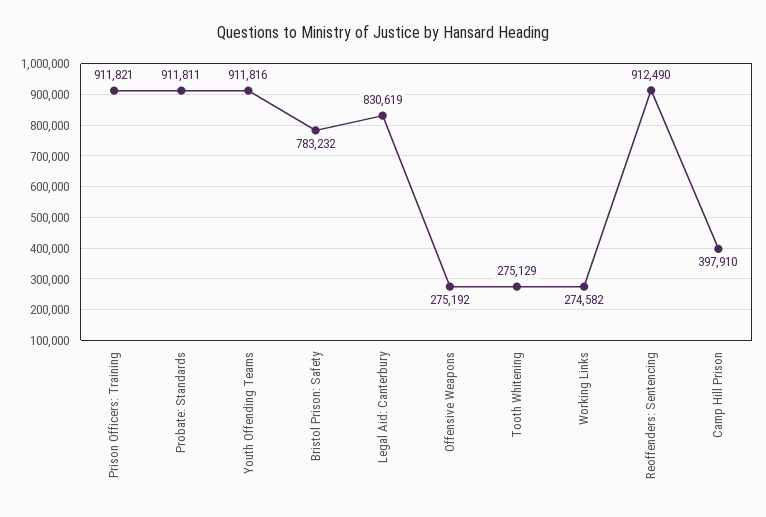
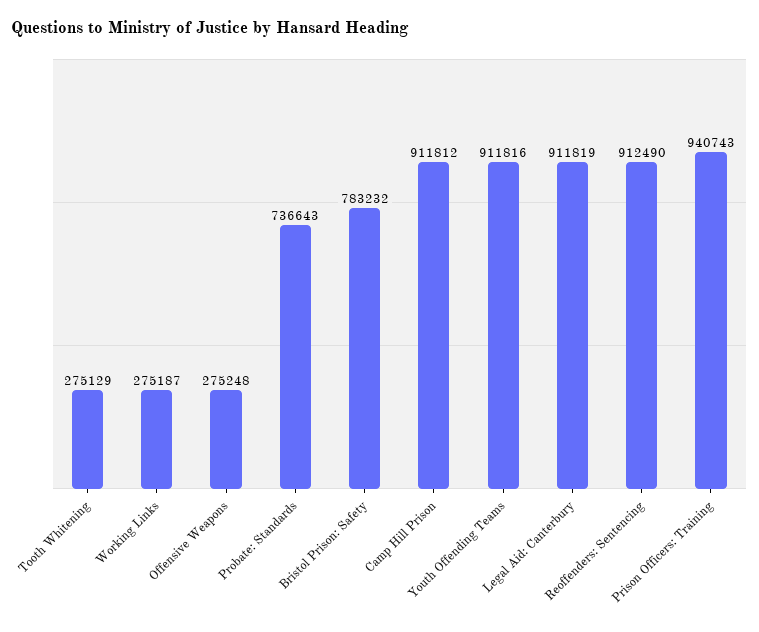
Prison Officers: Training: 911821 -> 940743
Probate: Standards: 911811 -> 736643
Legal Aid: Canterbury: 830619 -> 911819
Offensive Weapons: 275192 -> 275248
Working Links: 274582 -> 275187
Camp Hill Prison: 397910 -> 911812

